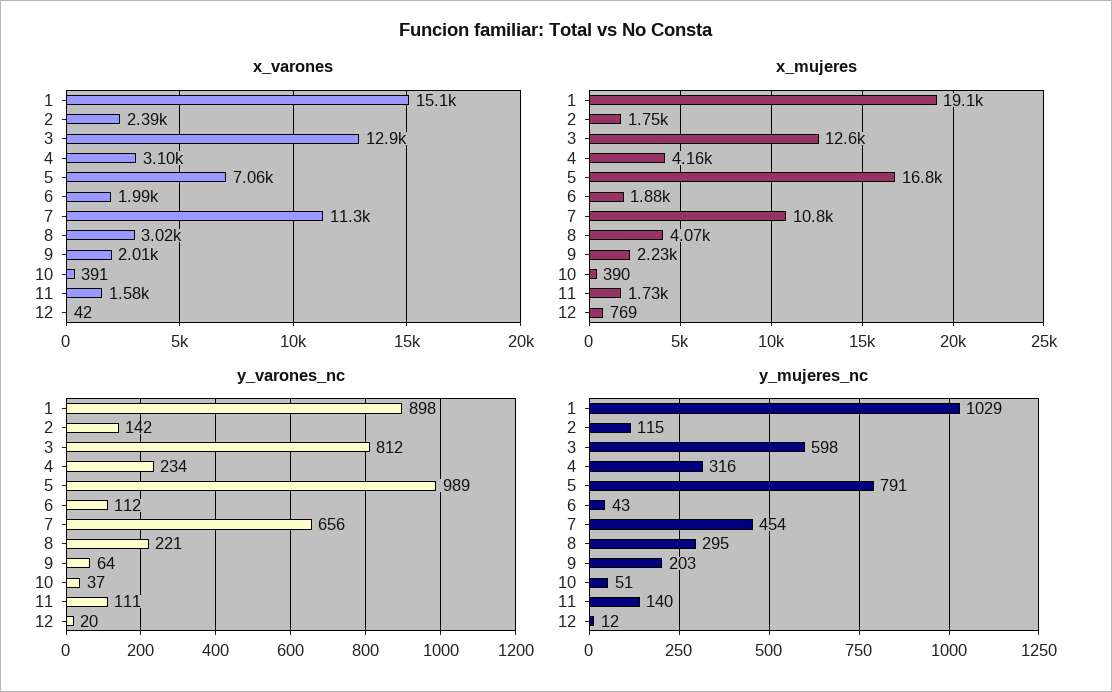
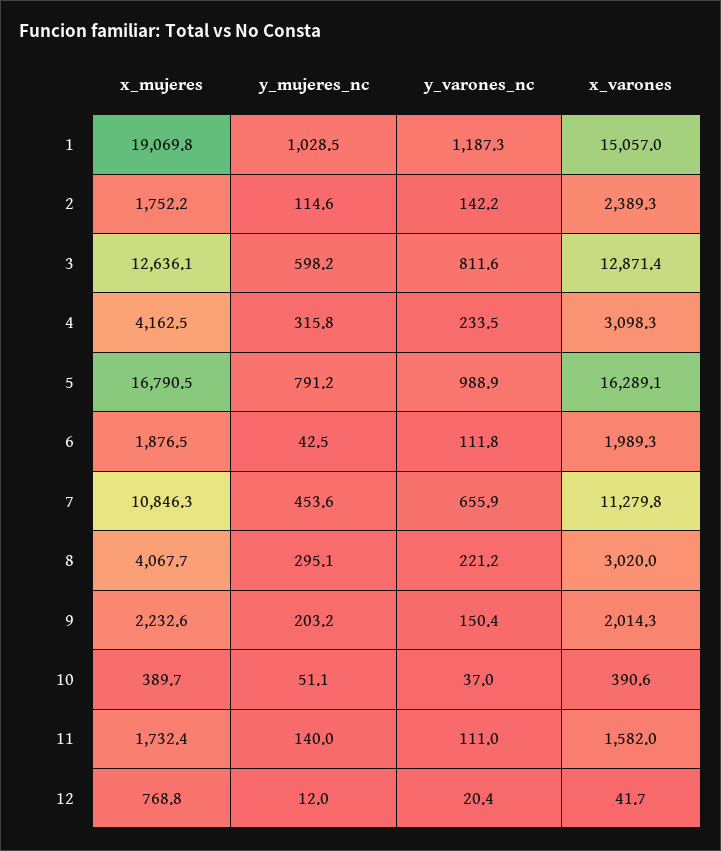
x_varones, 5: 7060 -> 16289.1
y_varones_nc, 1: 898 -> 1187.3
y_varones_nc, 9: 64 -> 150.4

